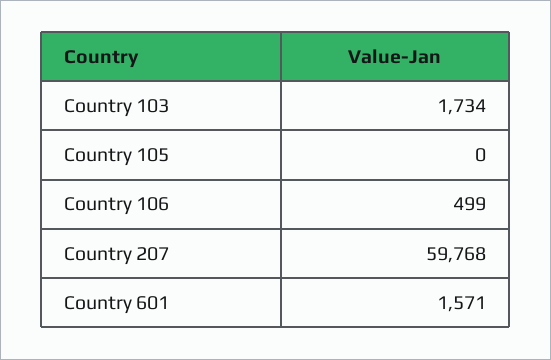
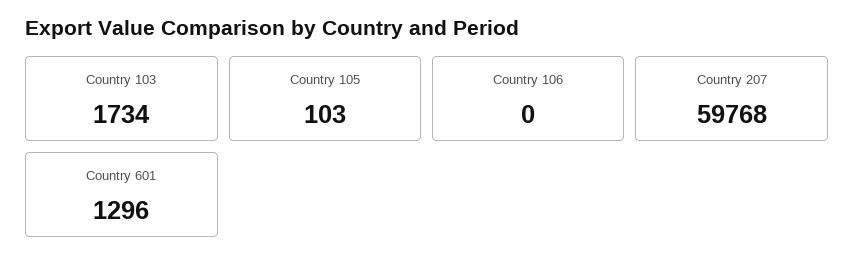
Country 105: 0 -> 103
Country 106: 499 -> 0
Country 601: 1571 -> 1296

